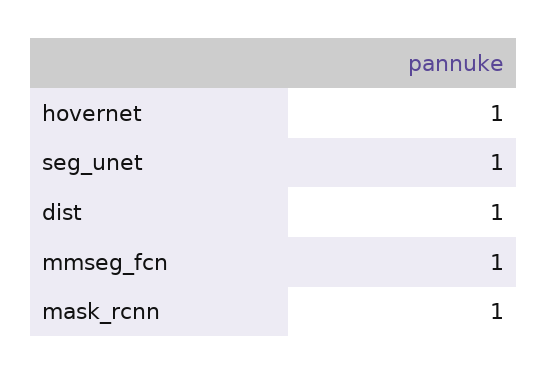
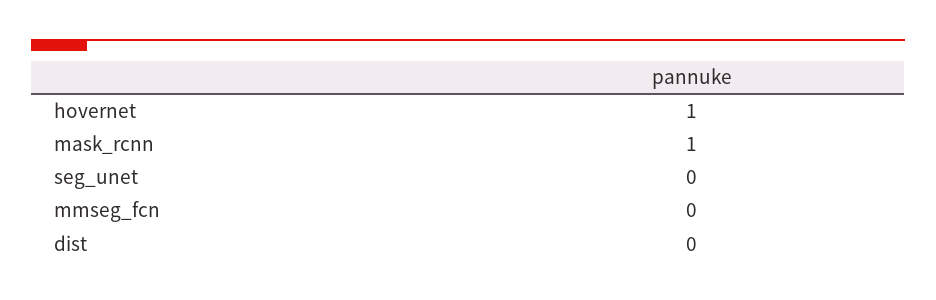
seg_unet: 1 -> 0
dist: 1 -> 0
mmseg_fcn: 1 -> 0

